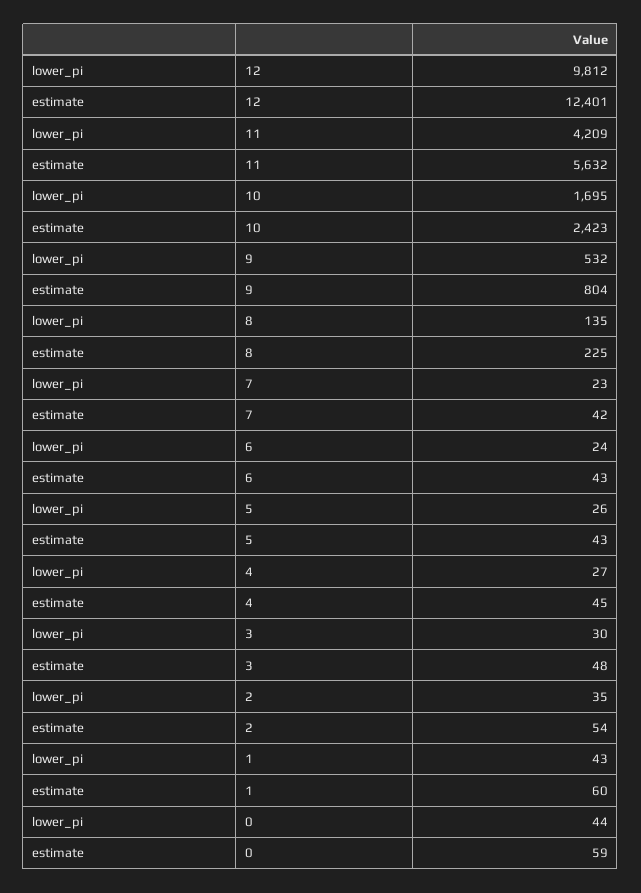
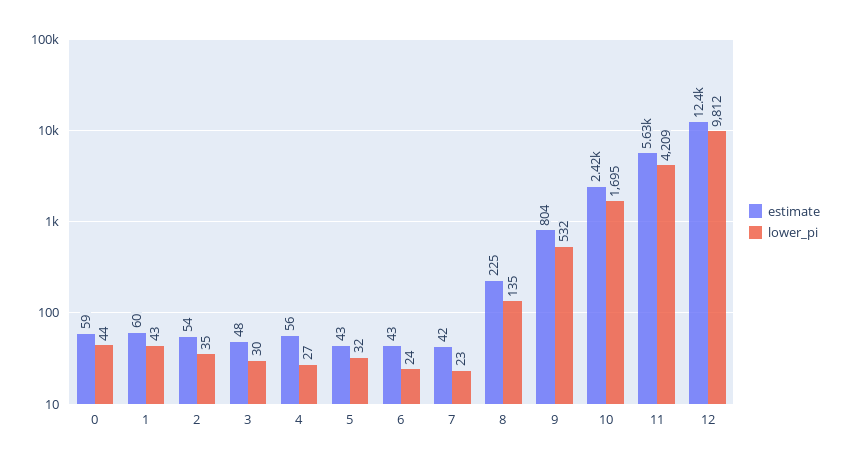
lower_pi, 5: 26 -> 32
estimate, 4: 45 -> 56

